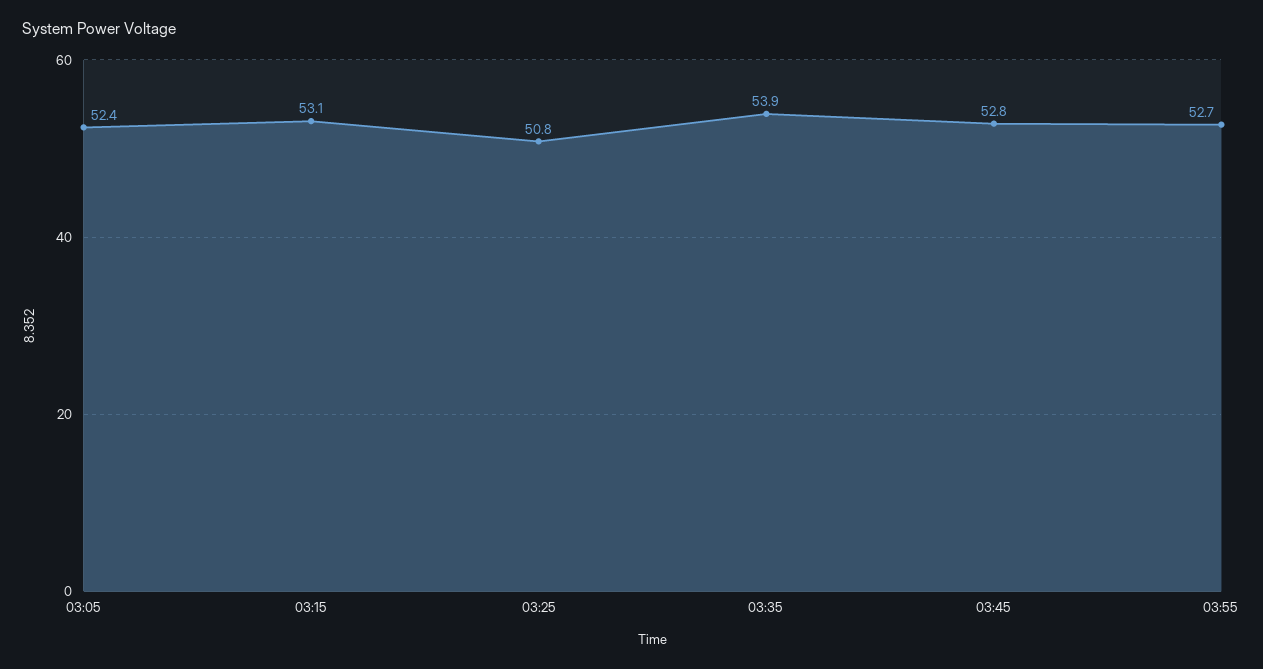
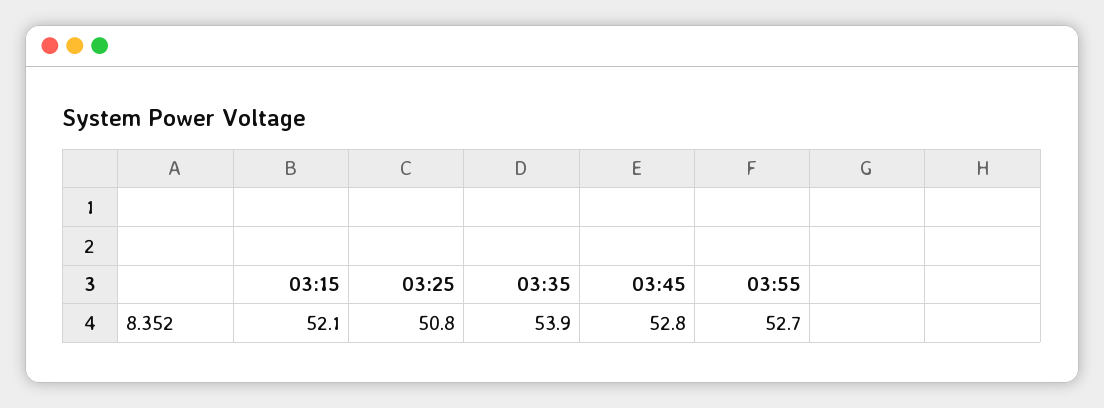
03:05: 52.4 -> none
03:15: 53.1 -> 52.1

